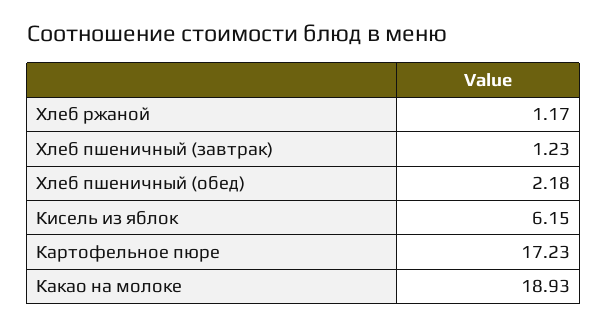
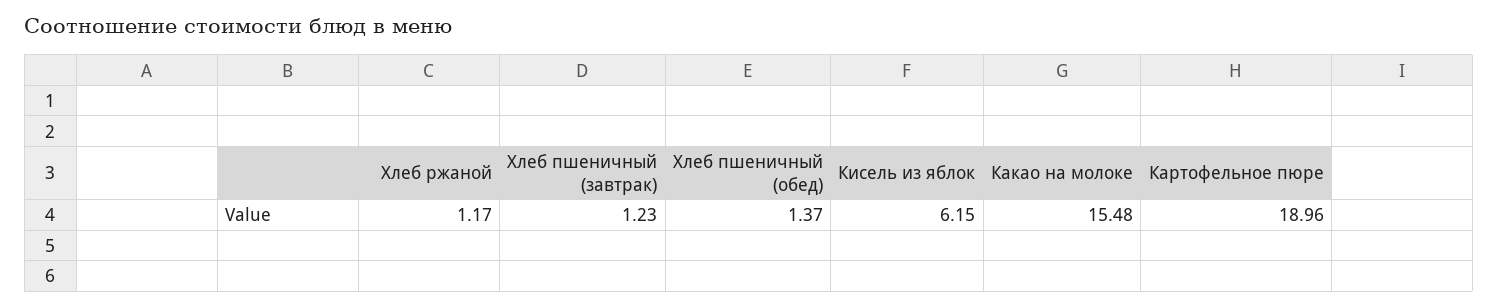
Хлеб пшеничный (обед): 2.18 -> 1.37
Картофельное пюре: 17.23 -> 18.96
Какао на молоке: 18.93 -> 15.48

